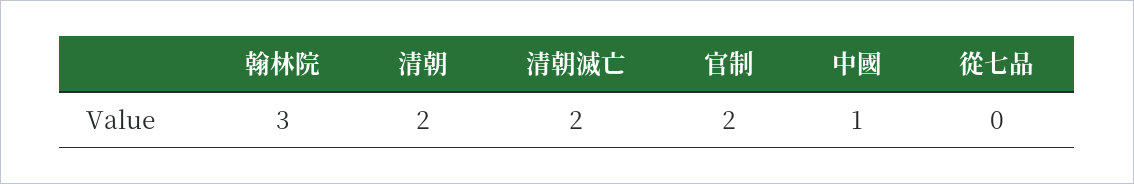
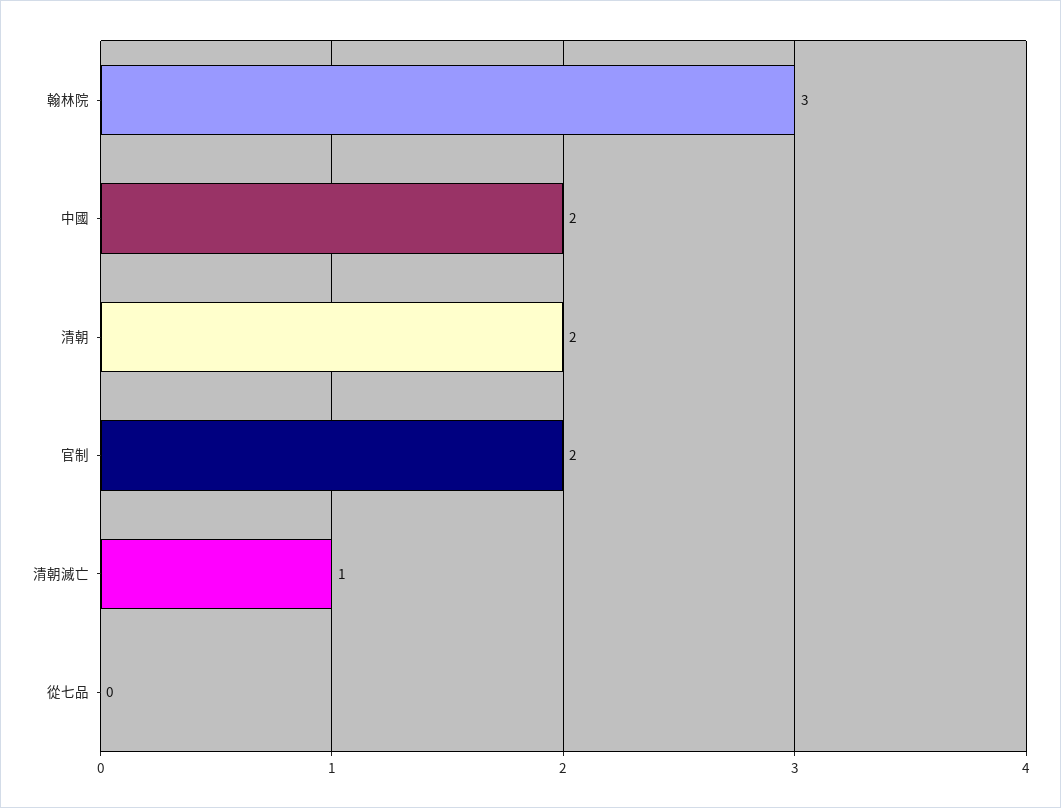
清朝滅亡: 2 -> 1
中國: 1 -> 2

